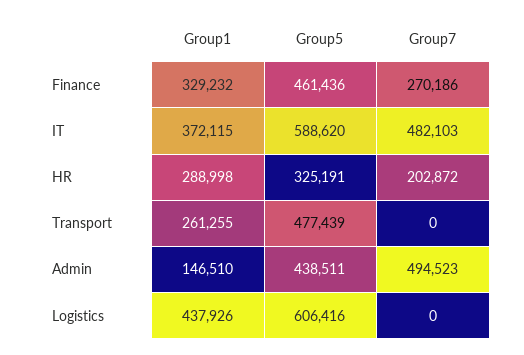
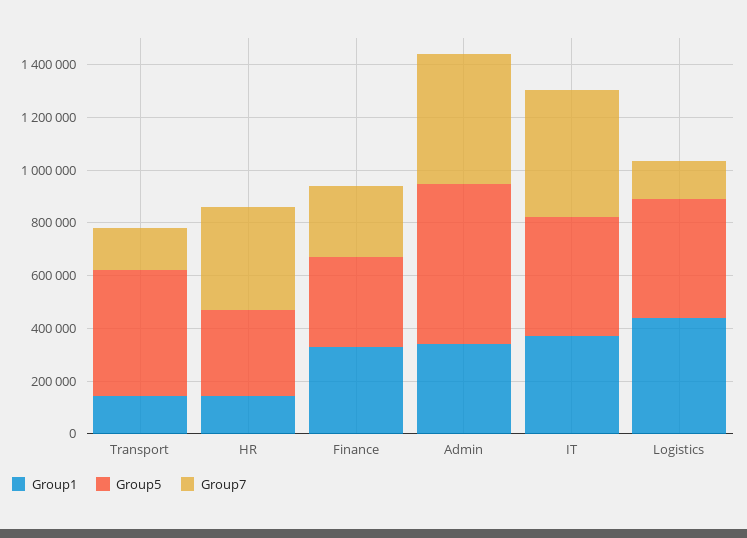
Group5, Finance: 461436 -> 350000
Group5, IT: 588620 -> 450000
Group1, HR: 288998 -> 150000
Group7, HR: 202872 -> 400000
Group1, Transport: 261255 -> 150000
Group7, Transport: 0 -> 150000
Group1, Admin: 146510 -> 350000
Group5, Admin: 438511 -> 600000
Group5, Logistics: 606416 -> 450000
Group7, Logistics: 0 -> 150000

